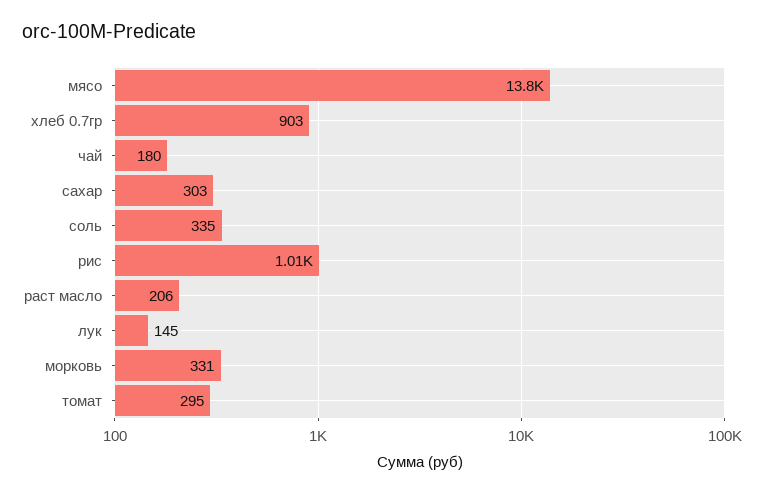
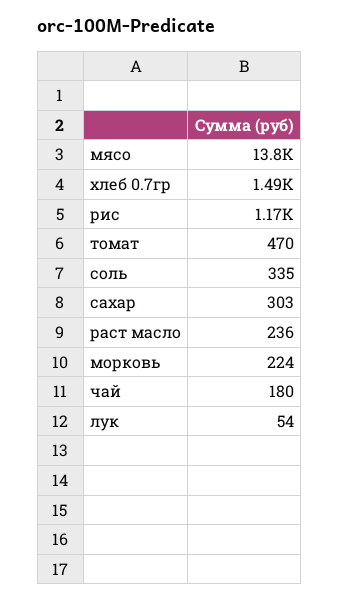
хлеб 0.7гр: 903 -> 1490
рис: 1010 -> 1170
раст масло: 206 -> 236
лук: 145 -> 54
морковь: 331 -> 224
томат: 295 -> 470

